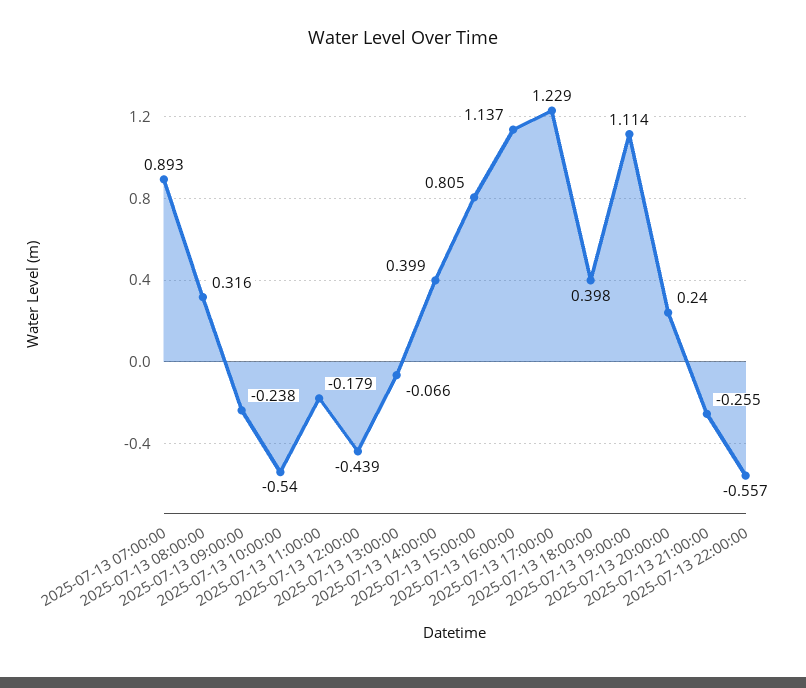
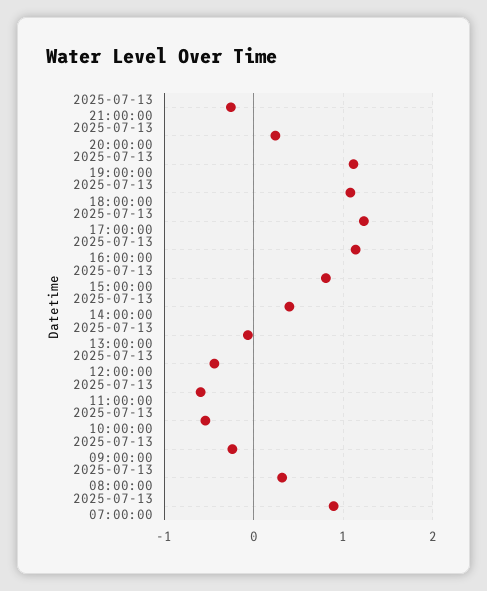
2025-07-13 11:00:00: -0.179 -> -0.6
2025-07-13 18:00:00: 0.398 -> 1.1
2025-07-13 22:00:00: -0.557 -> none

